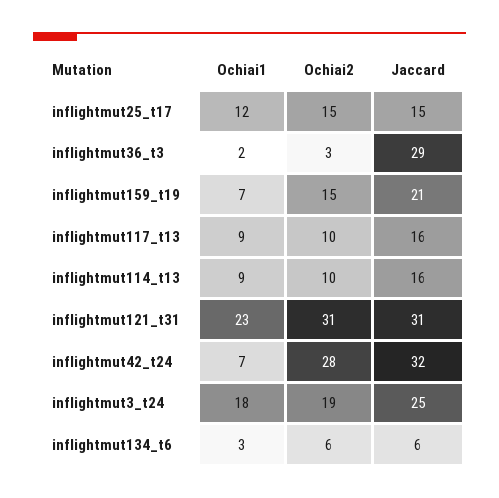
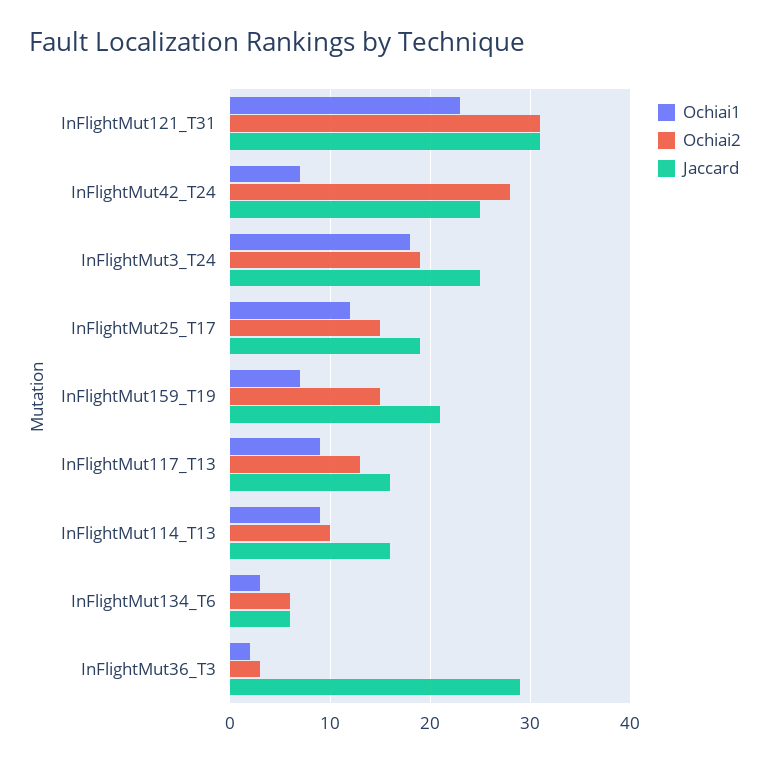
Jaccard, inflightmut25_t17: 15 -> 19
Ochiai2, inflightmut117_t13: 10 -> 13
Jaccard, inflightmut42_t24: 32 -> 25

